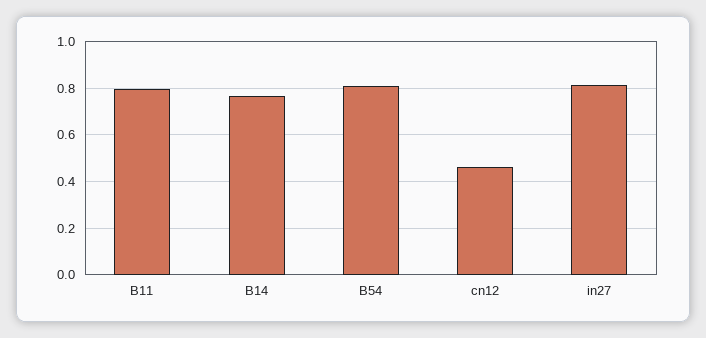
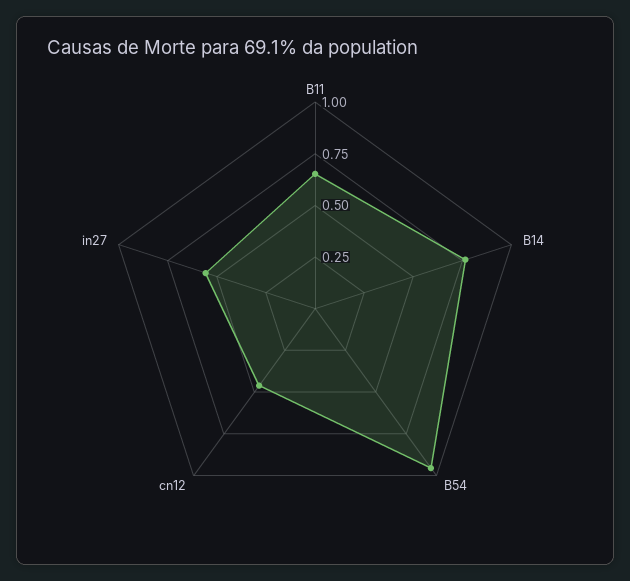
B11: 0.8 -> 0.65
B54: 0.8 -> 0.95
in27: 0.8 -> 0.55

